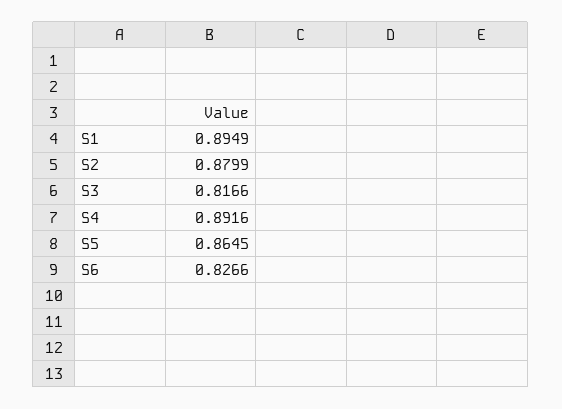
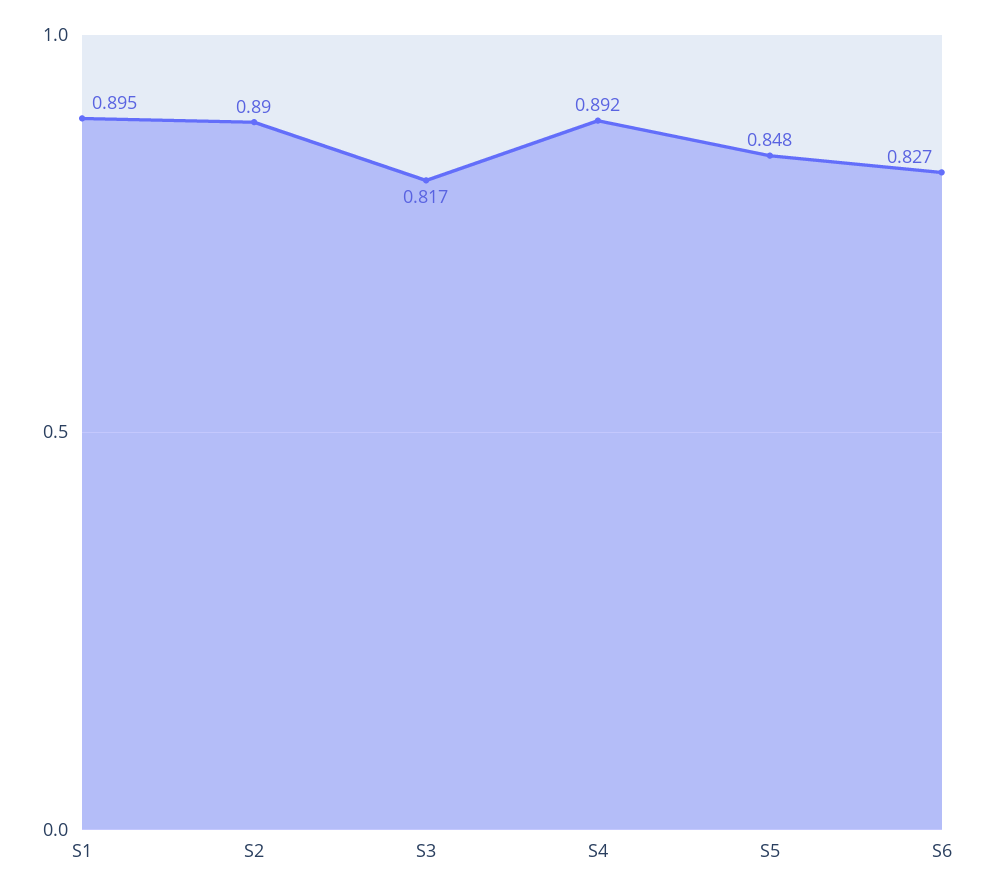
S2: 0.8799 -> 0.89
S5: 0.8645 -> 0.848

